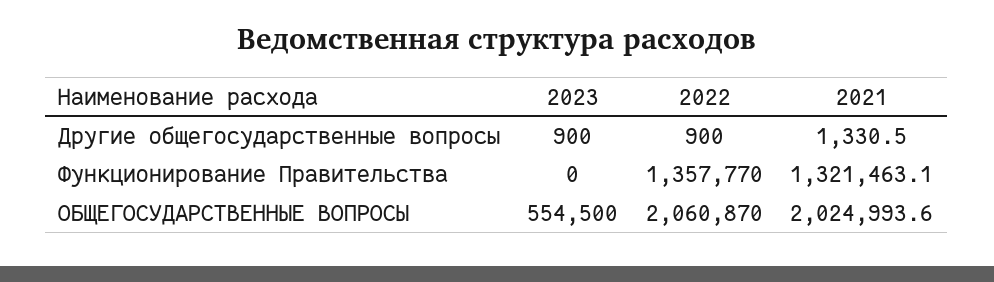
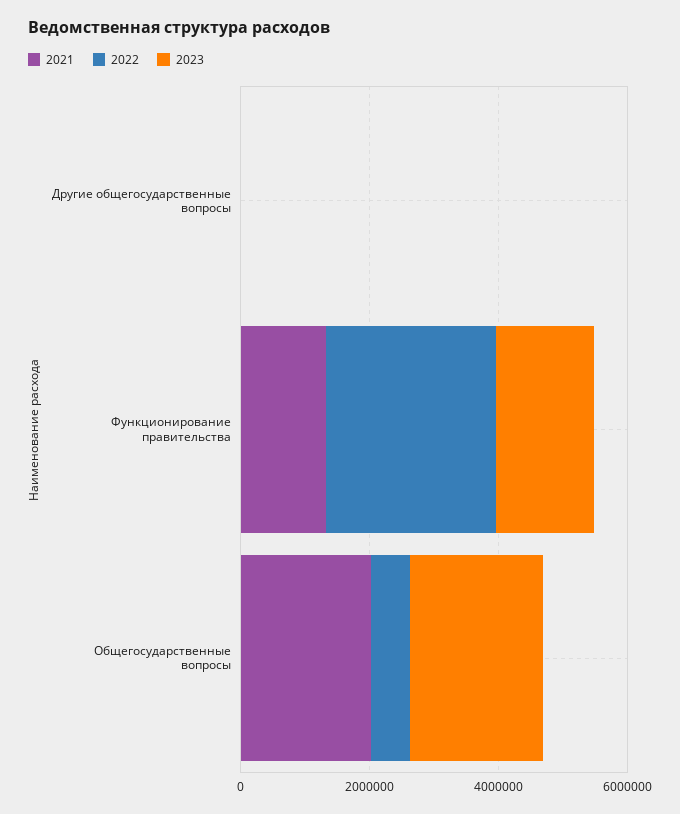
2023, Функционирование Правительства: 0 -> 1500000
2022, Функционирование Правительства: 1357770 -> 2500000
2023, ОБЩЕГОСУДАРСТВЕННЫЕ ВОПРОСЫ: 554500 -> 2000000
2022, ОБЩЕГОСУДАРСТВЕННЫЕ ВОПРОСЫ: 2060870 -> 500000

